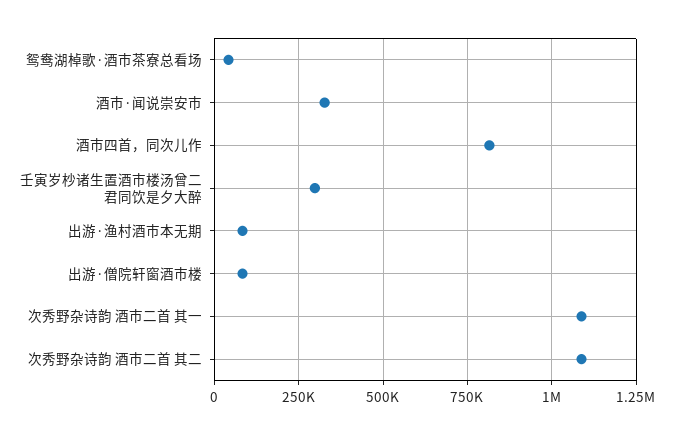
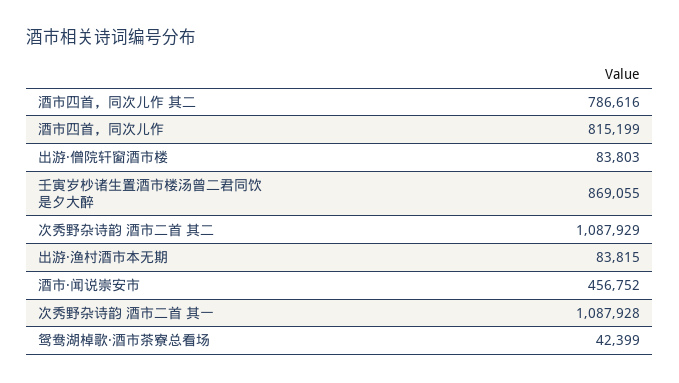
酒市·闻说崇安市: 325000 -> 456752
壬寅岁杪诸生置酒市楼汤曾二君同饮是夕大醉: 300000 -> 869055
酒市四首，同次儿作 其二: none -> 786616

